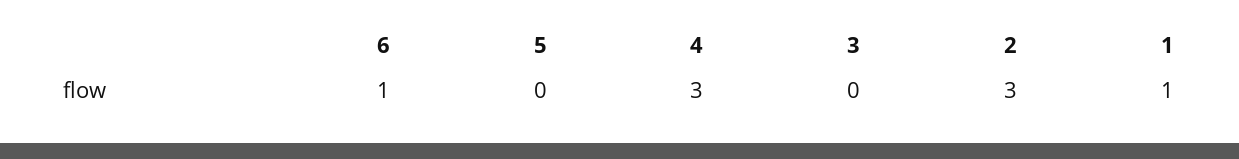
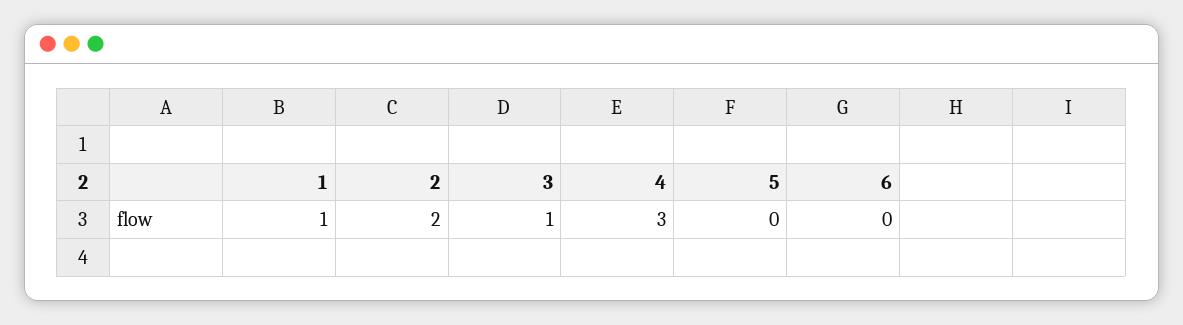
6: 1 -> 0
3: 0 -> 1
2: 3 -> 2

